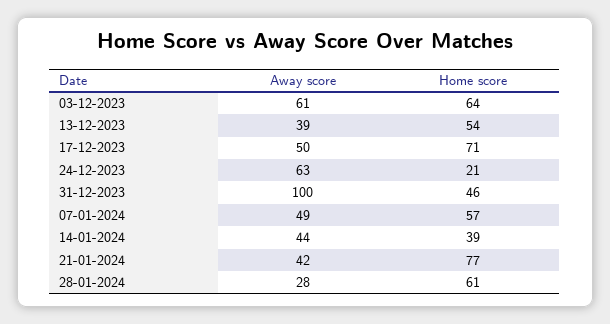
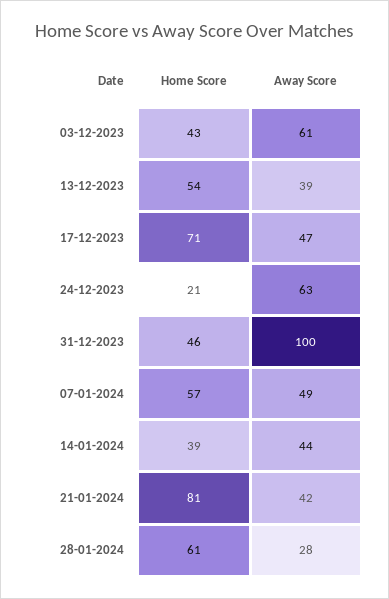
Home score, 03-12-2023: 64 -> 43
Away score, 17-12-2023: 50 -> 47
Home score, 21-01-2024: 77 -> 81

